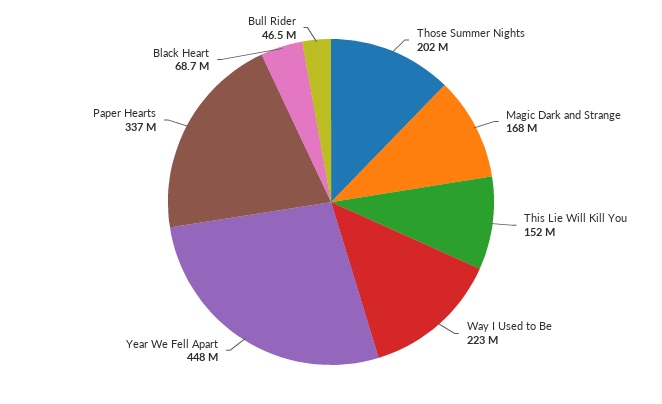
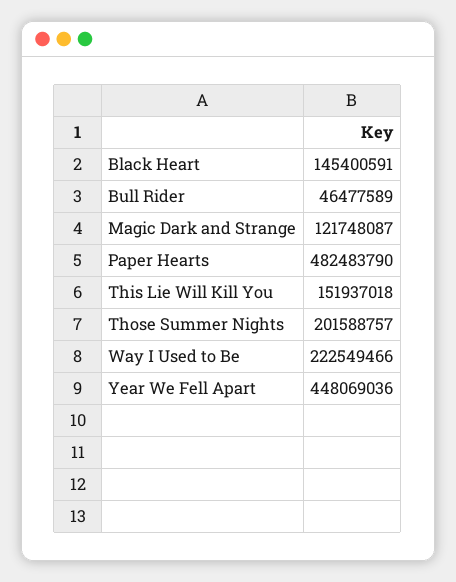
Magic Dark and Strange: 168000000 -> 121748087
Paper Hearts: 337000000 -> 482483790
Black Heart: 68700000 -> 145400591

